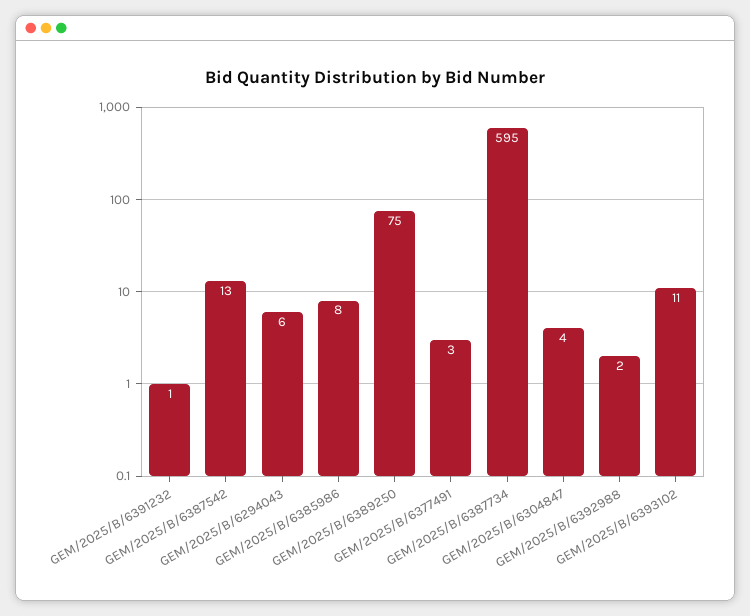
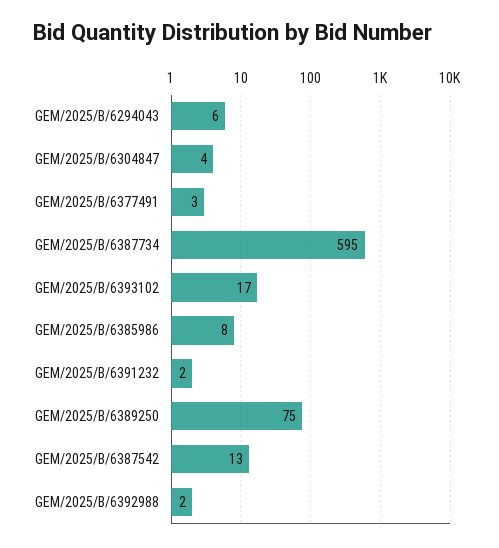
GEM/2025/B/6391232: 1 -> 2
GEM/2025/B/6393102: 11 -> 17

